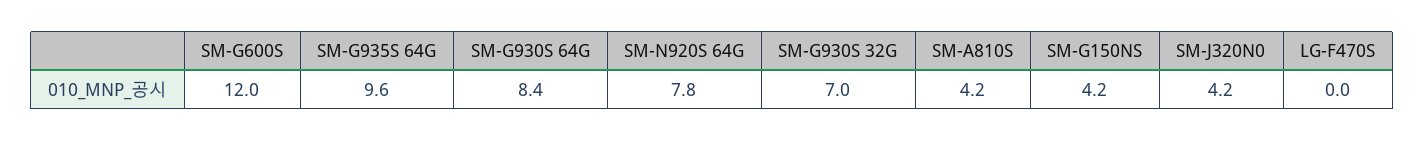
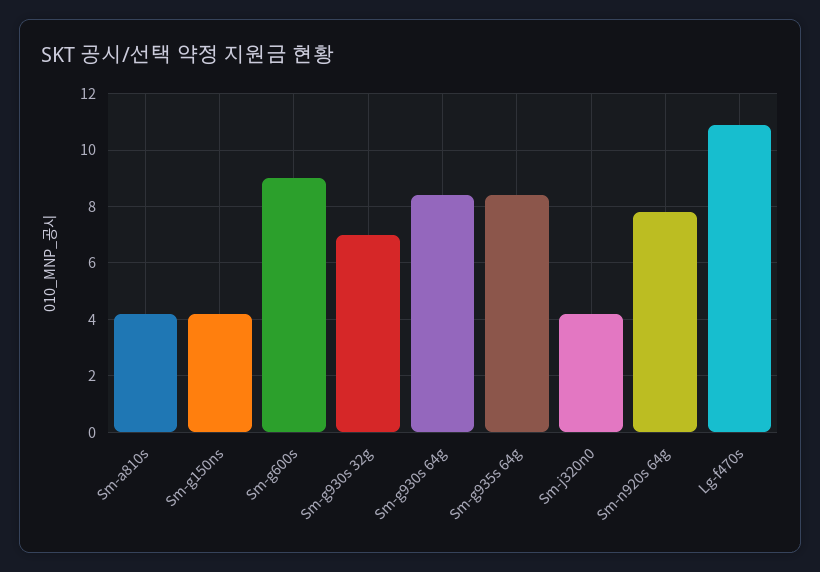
SM-G600S: 12 -> 9
SM-G935S 64G: 9.6 -> 8.5
LG-F470S: 0 -> 11

